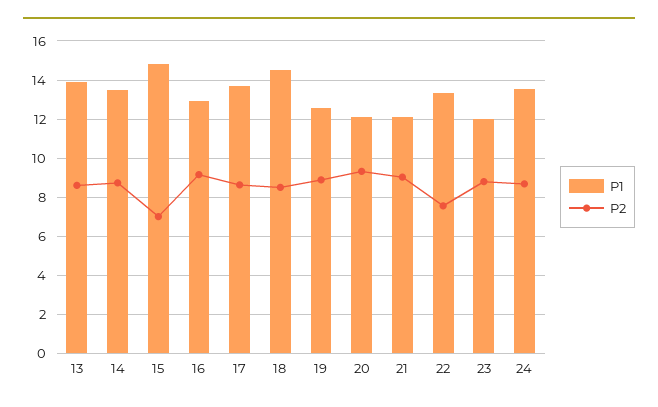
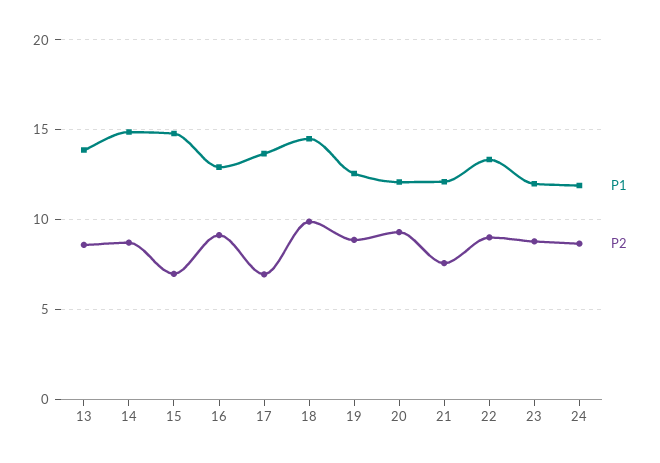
P1, 14: 13.5 -> 15
P2, 17: 8.5 -> 7
P2, 18: 8.5 -> 10
P2, 21: 9 -> 7.5
P2, 22: 7.5 -> 9
P1, 24: 13.5 -> 12

